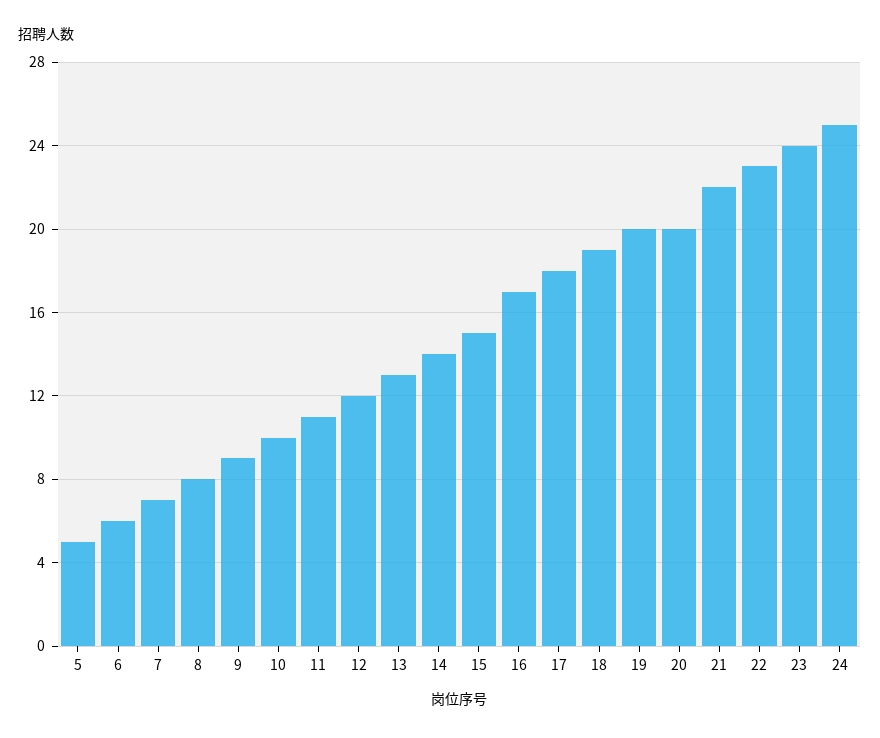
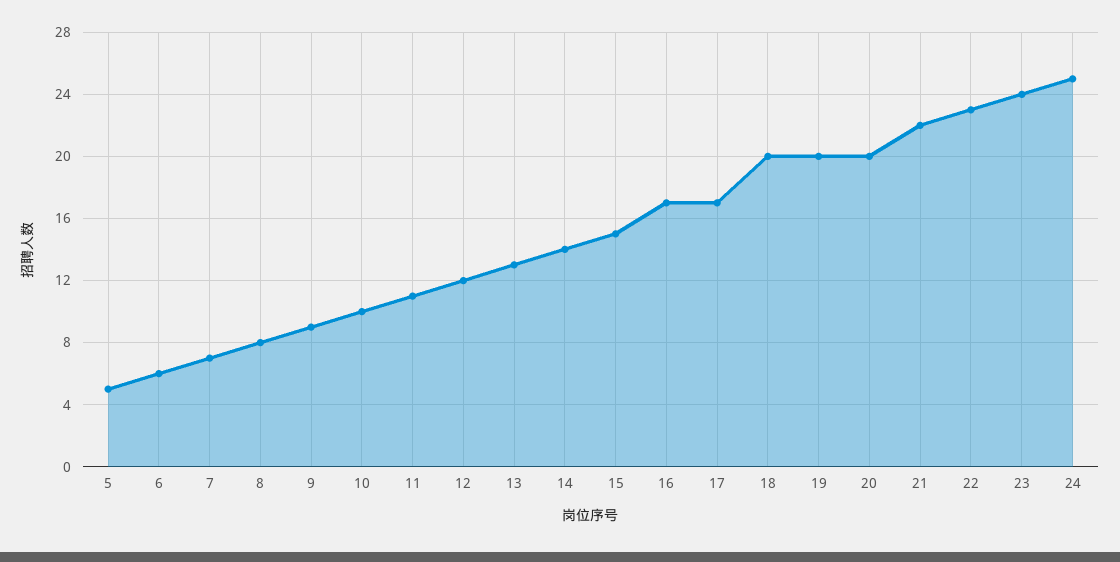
17: 18 -> 17
18: 19 -> 20

